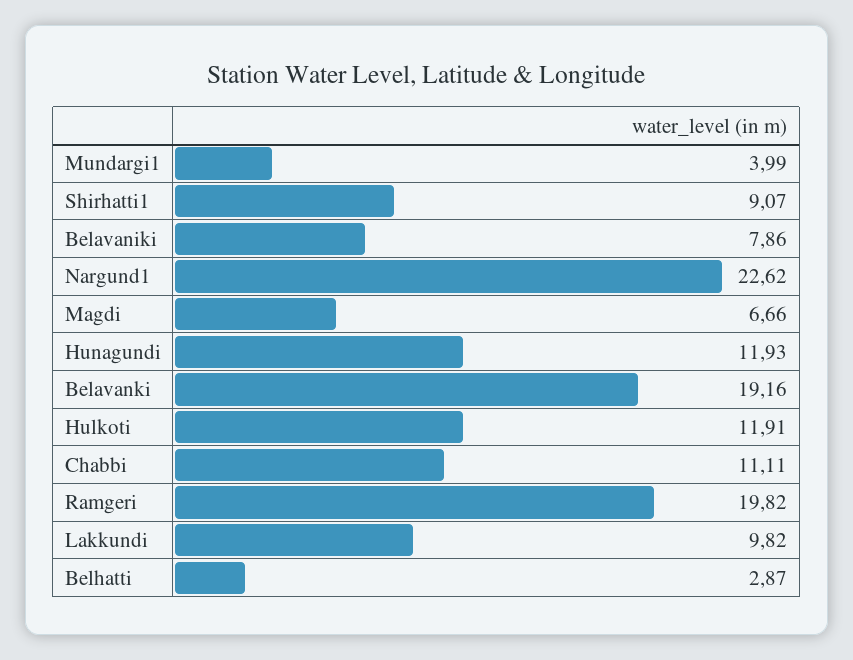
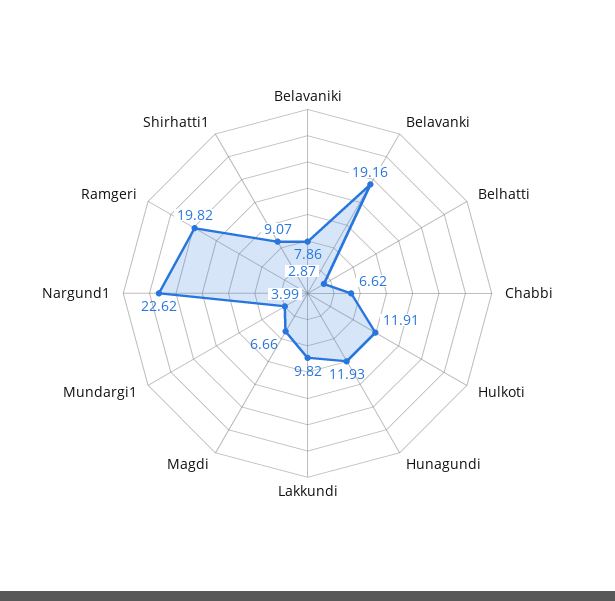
Chabbi: 11.11 -> 6.62

